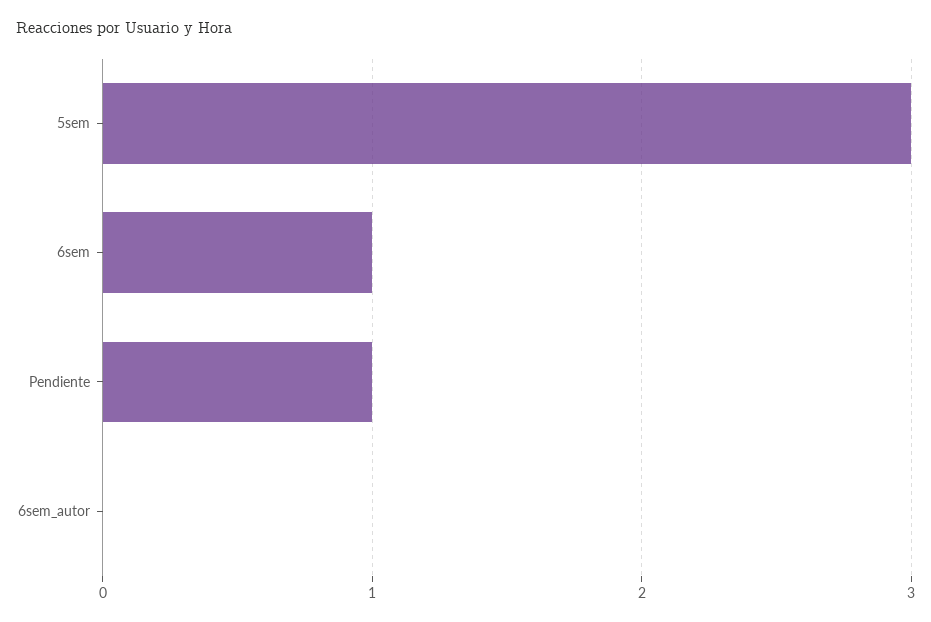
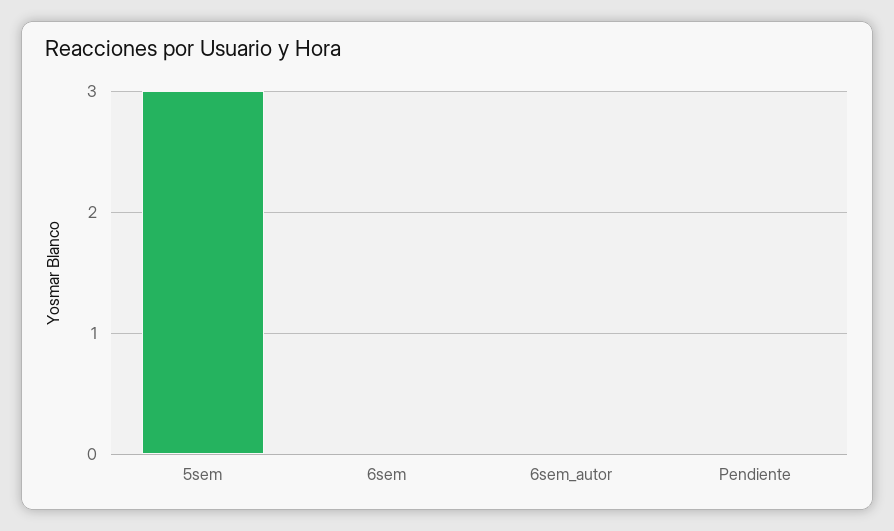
6sem: 1 -> 0
Pendiente: 1 -> 0

